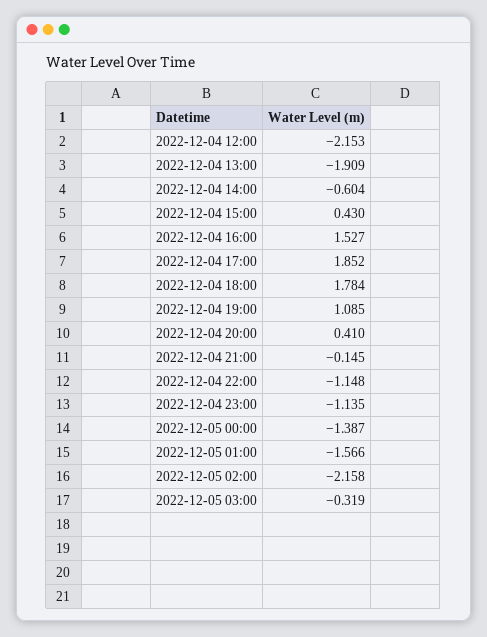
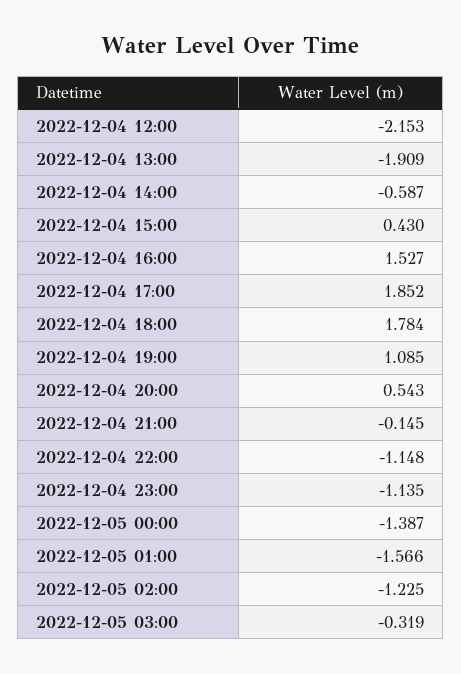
2022-12-04 14:00: -0.604 -> -0.587
2022-12-04 20:00: 0.41 -> 0.543
2022-12-05 02:00: -2.158 -> -1.225

